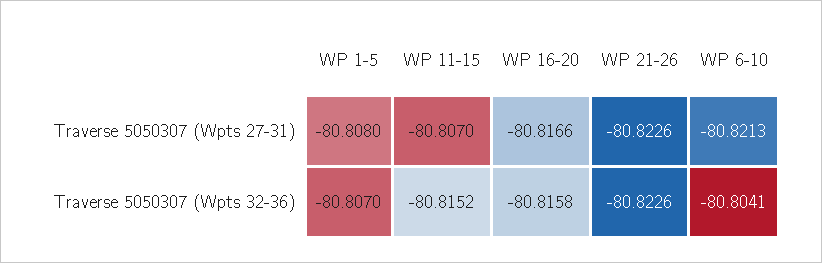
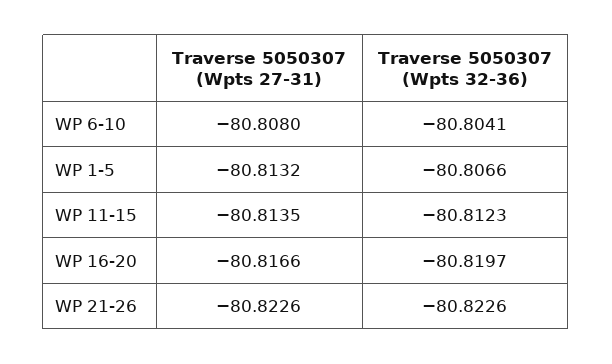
WP 1-5, Traverse 5050307 (Wpts 27-31): -80.808 -> -80.8132
WP 11-15, Traverse 5050307 (Wpts 27-31): -80.807 -> -80.8135
WP 6-10, Traverse 5050307 (Wpts 27-31): -80.8213 -> -80.808
WP 1-5, Traverse 5050307 (Wpts 32-36): -80.807 -> -80.8066
WP 11-15, Traverse 5050307 (Wpts 32-36): -80.8152 -> -80.8123
WP 16-20, Traverse 5050307 (Wpts 32-36): -80.8158 -> -80.8197

